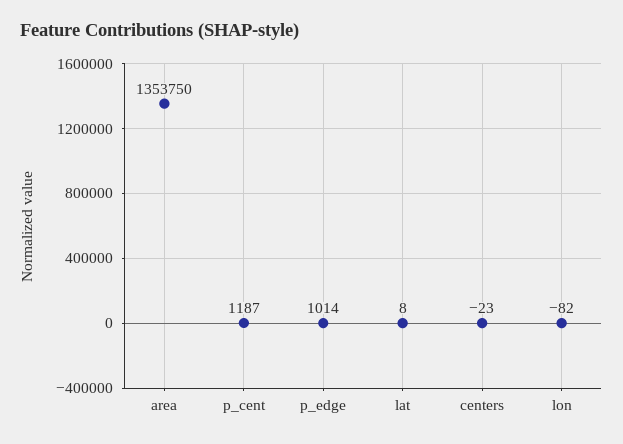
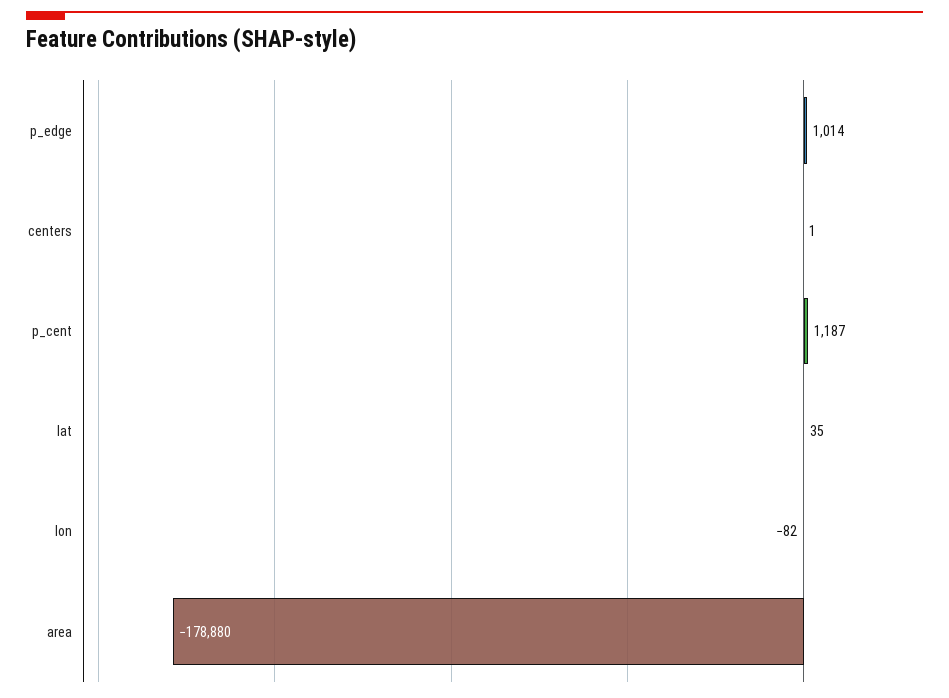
area: 1353750 -> -178880
lat: 8 -> 35
centers: -23 -> 1

